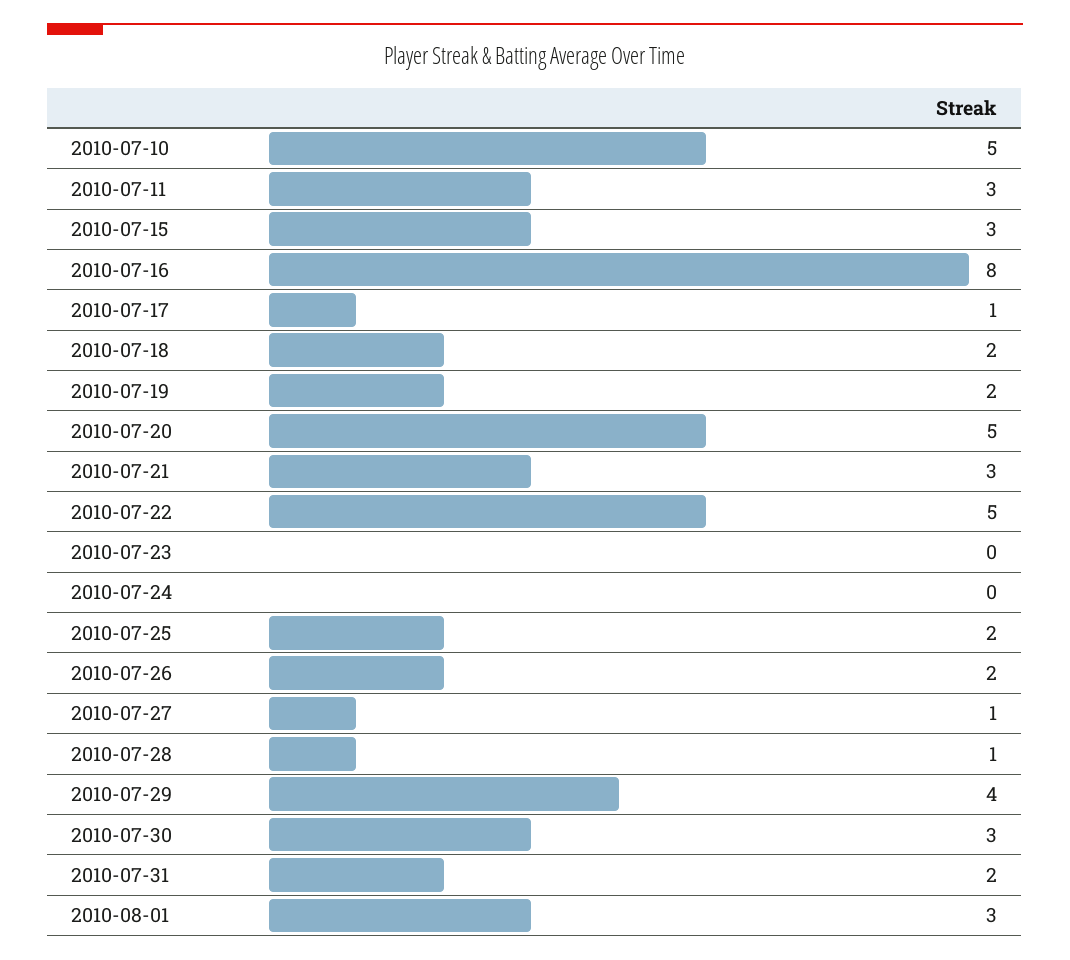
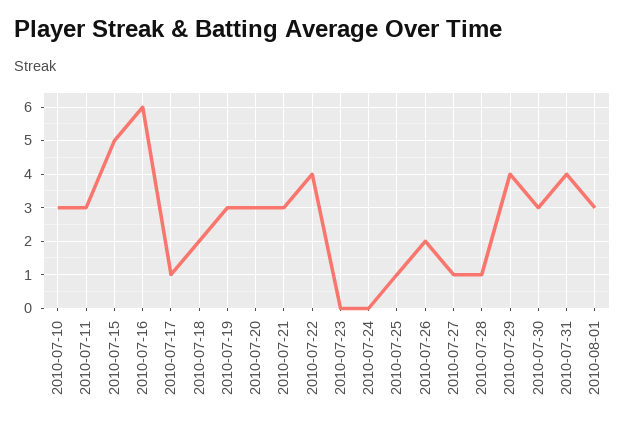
2010-07-10: 5 -> 3
2010-07-15: 3 -> 5
2010-07-16: 8 -> 6
2010-07-19: 2 -> 3
2010-07-20: 5 -> 3
2010-07-22: 5 -> 4
2010-07-25: 2 -> 1
2010-07-31: 2 -> 4

